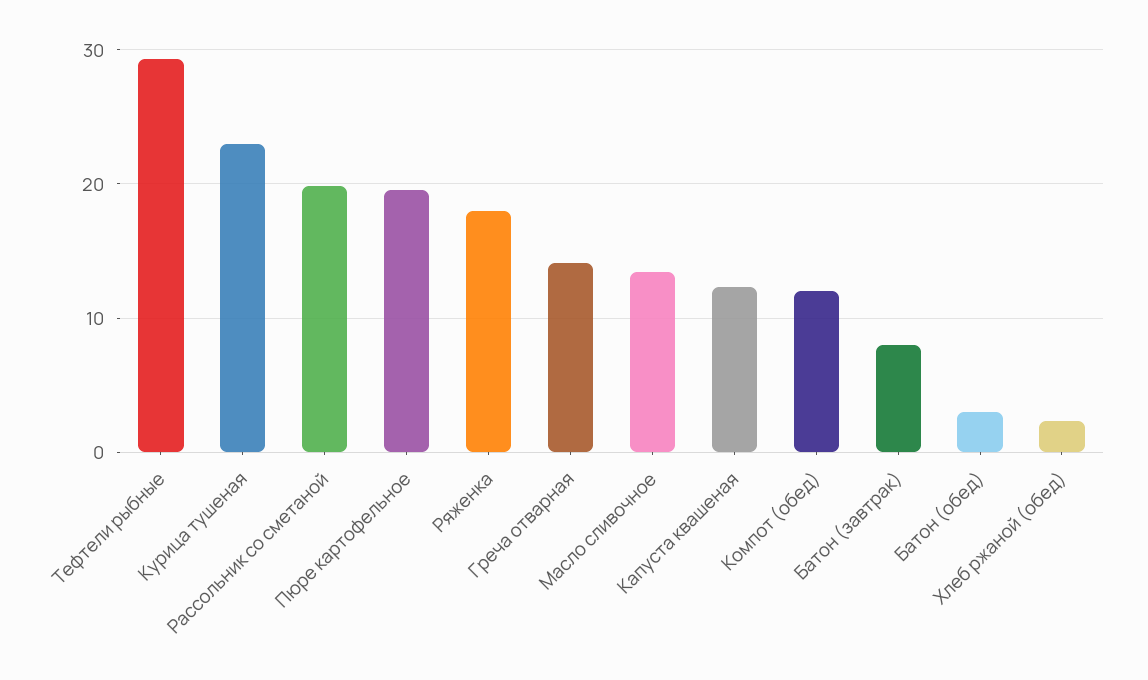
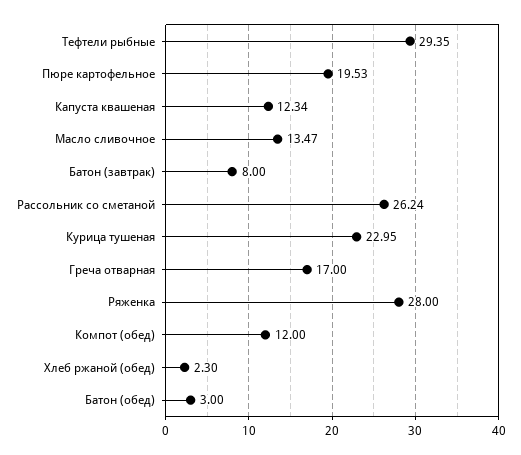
Рассольник со сметаной: 20 -> 26.24
Ряженка: 18 -> 28
Греча отварная: 14 -> 17

